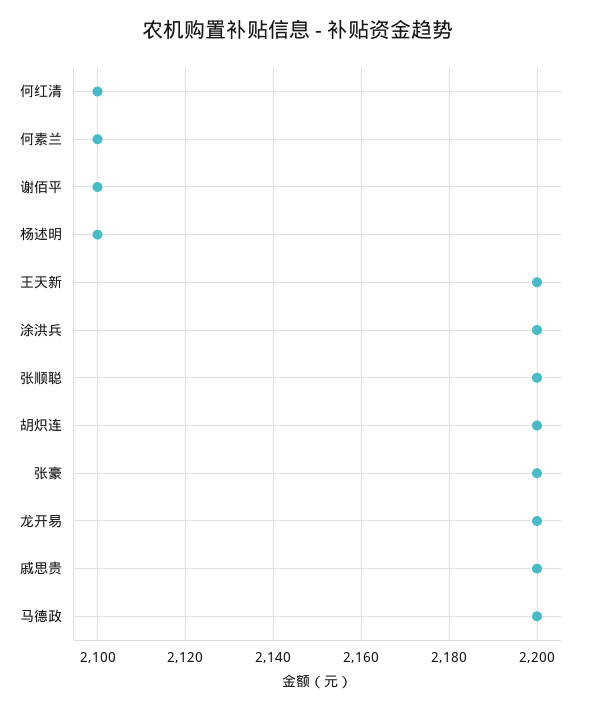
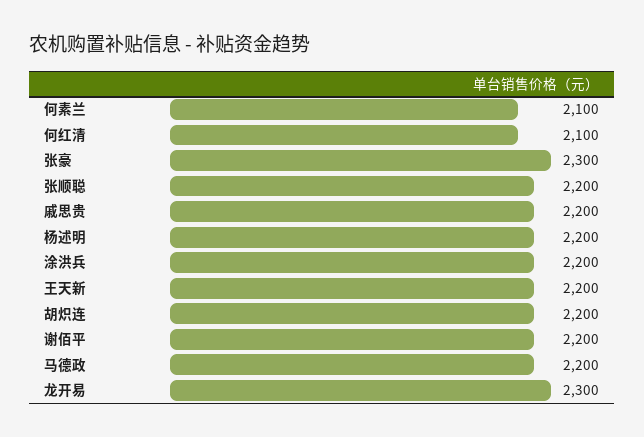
谢佰平: 2100 -> 2200
杨述明: 2100 -> 2200
张豪: 2200 -> 2300
龙开易: 2200 -> 2300

